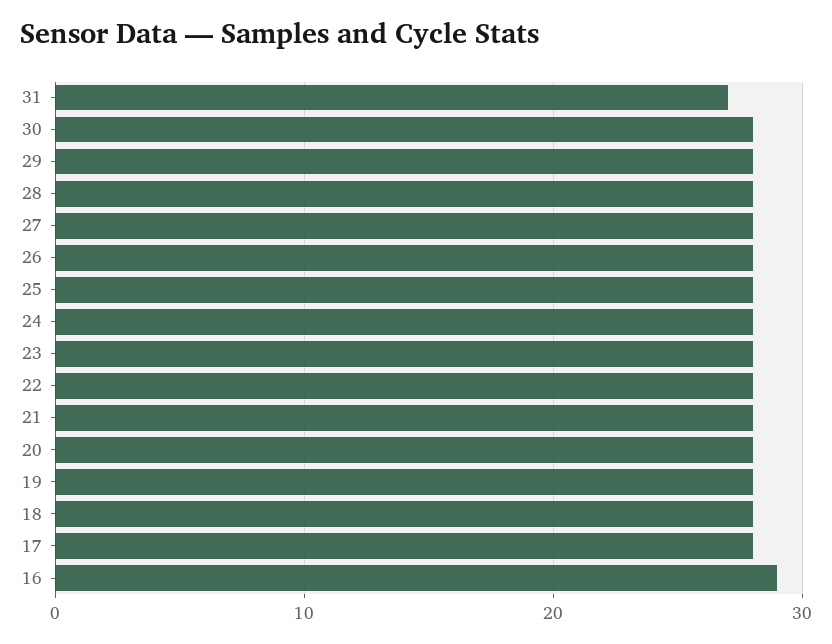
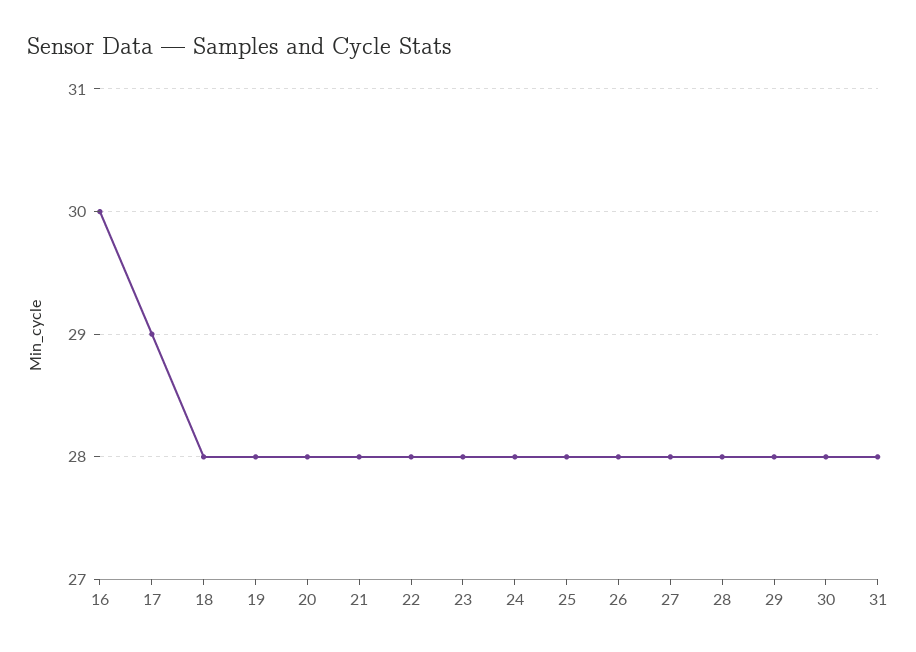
31: 27 -> 28
17: 28 -> 29
16: 29 -> 30

